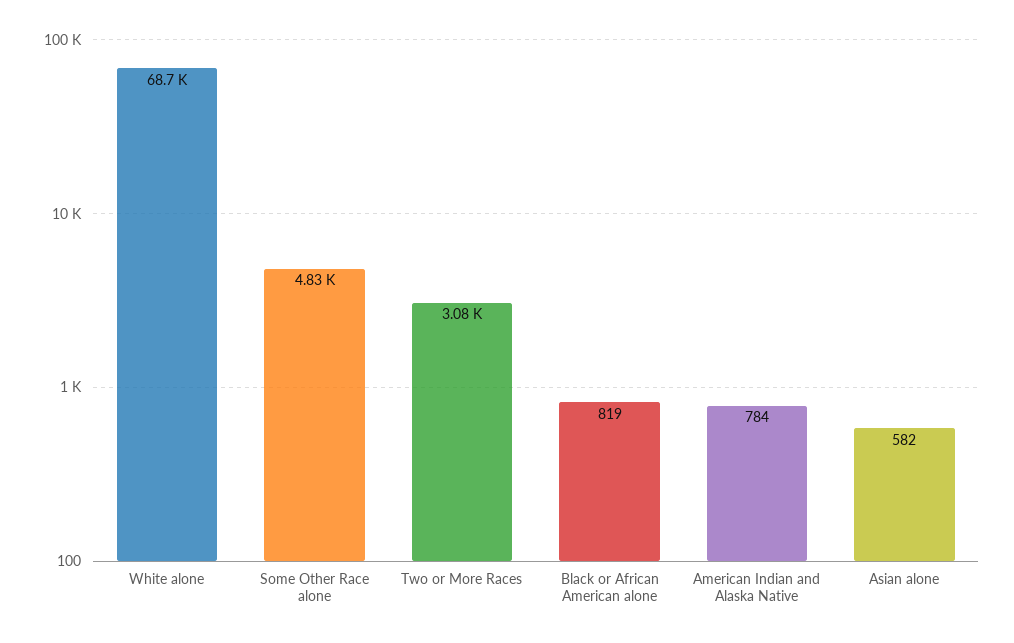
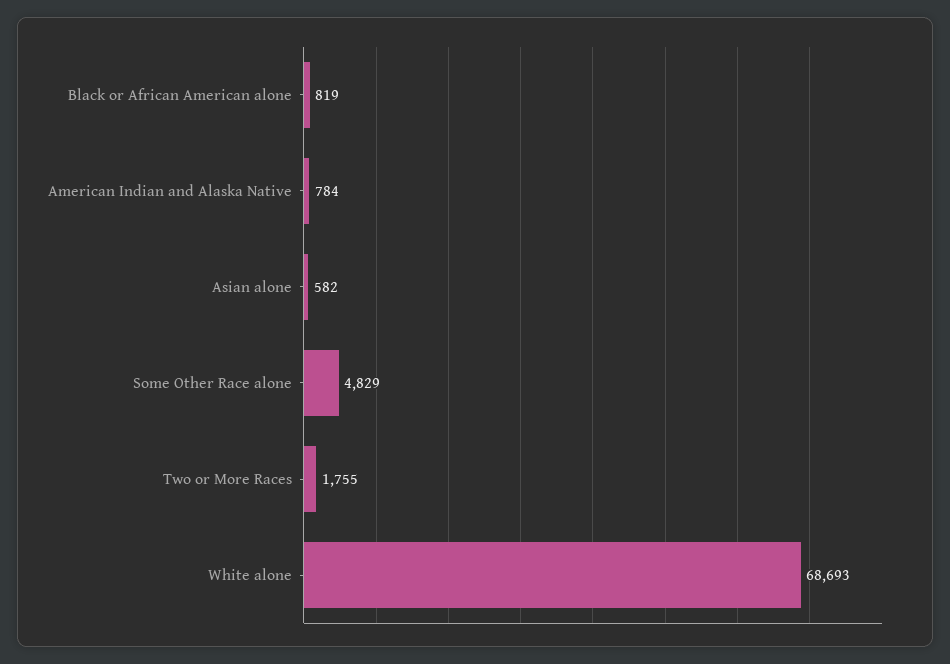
Two or More Races: 3080 -> 1755

